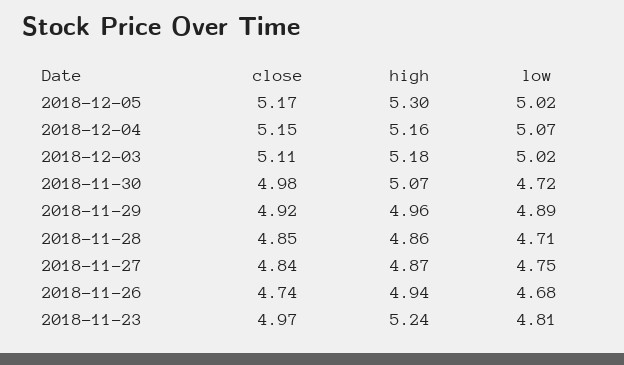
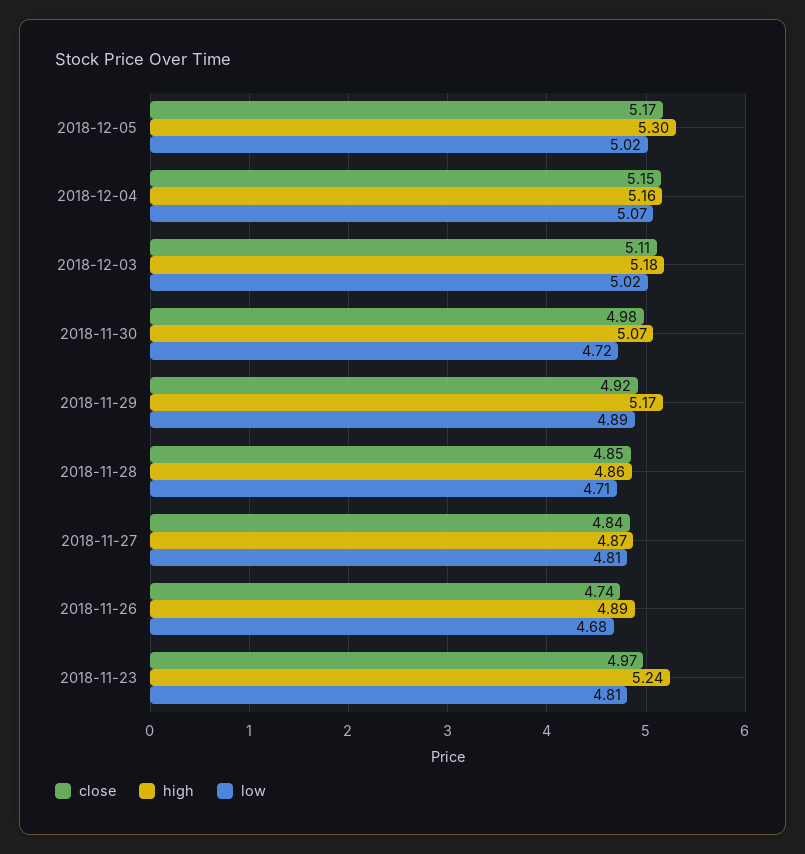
high, 2018-11-29: 4.96 -> 5.17
low, 2018-11-27: 4.75 -> 4.81
high, 2018-11-26: 4.94 -> 4.89

